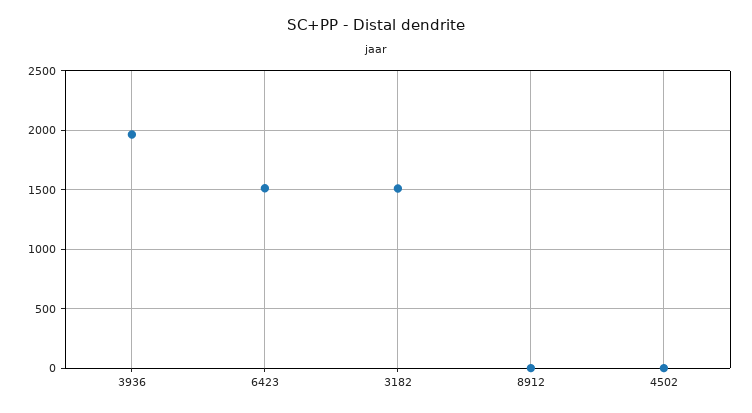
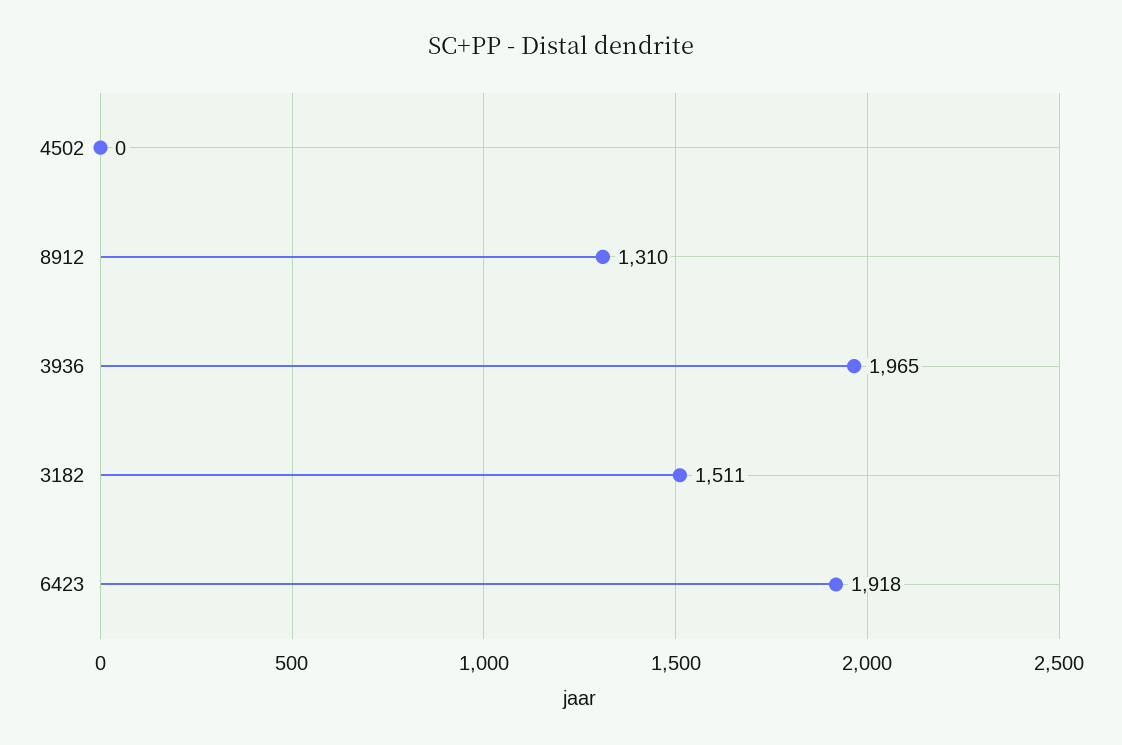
6423: 1500 -> 1918
8912: 0 -> 1310

